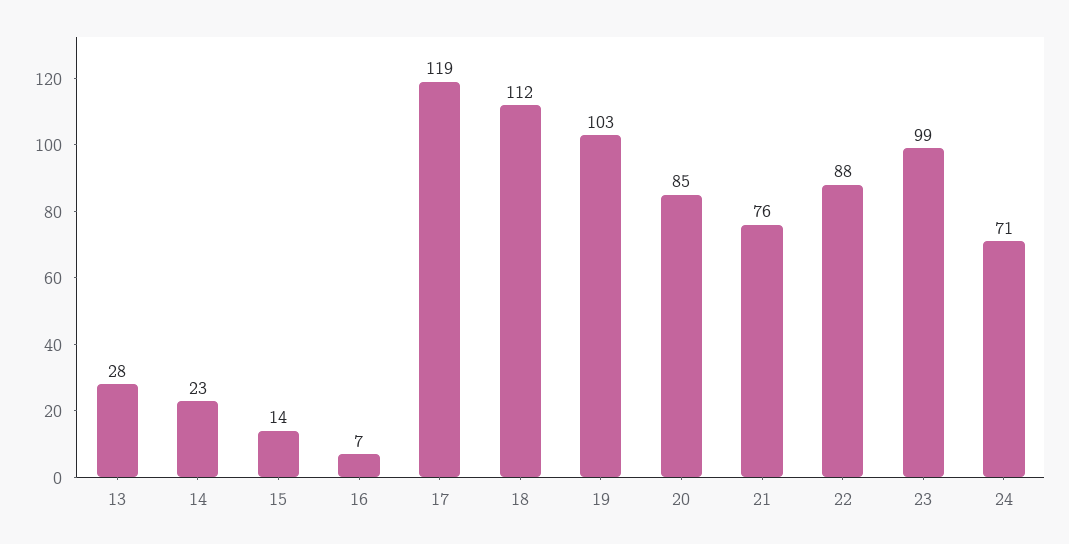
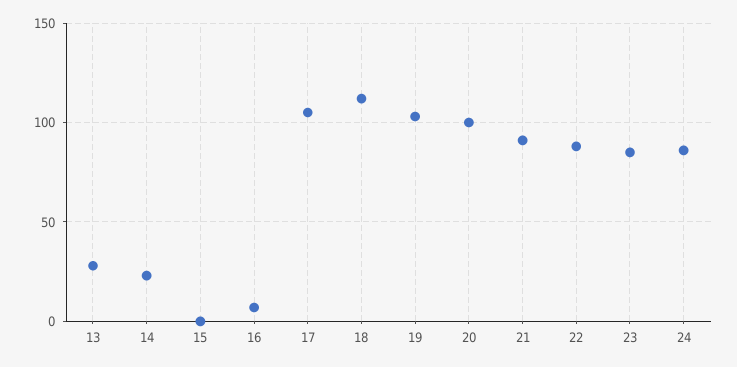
15: 14 -> 0
17: 119 -> 105
20: 85 -> 100
21: 76 -> 90
23: 99 -> 85
24: 71 -> 85

